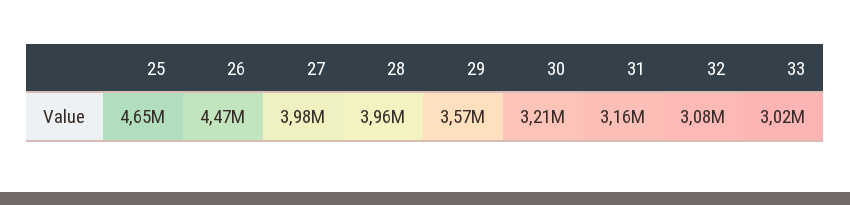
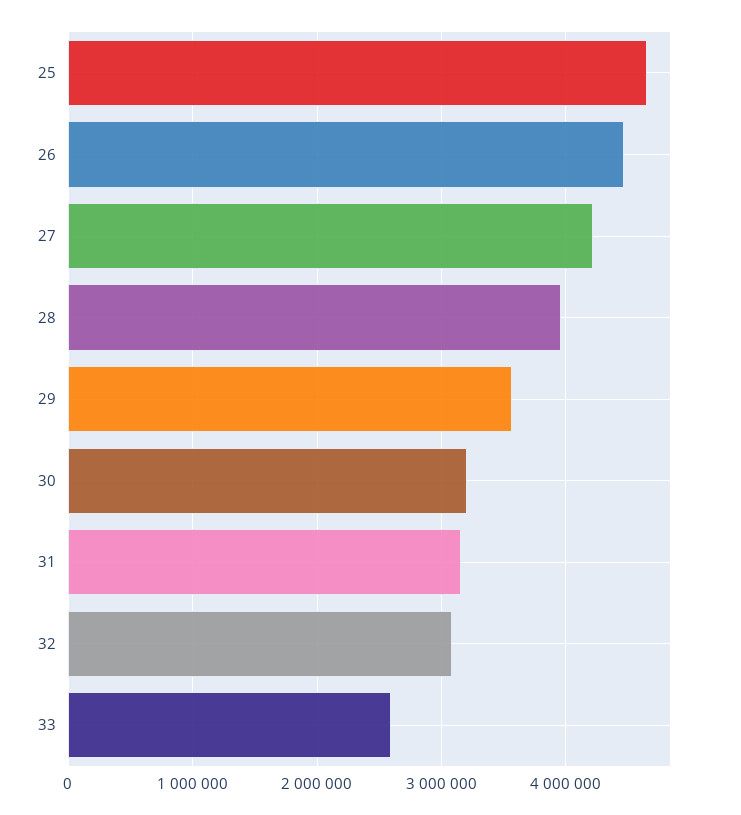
27: 3980000 -> 4200000
33: 3020000 -> 2600000

